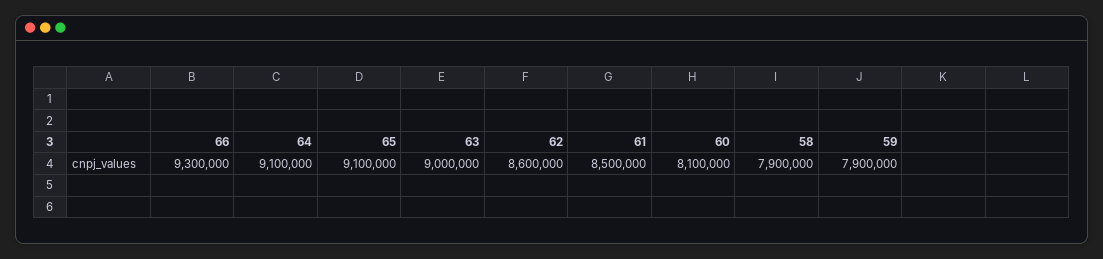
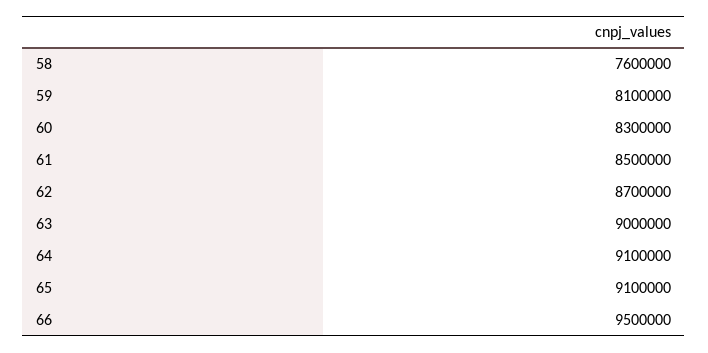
66: 9300000 -> 9500000
62: 8600000 -> 8700000
60: 8100000 -> 8300000
58: 7900000 -> 7600000
59: 7900000 -> 8100000

